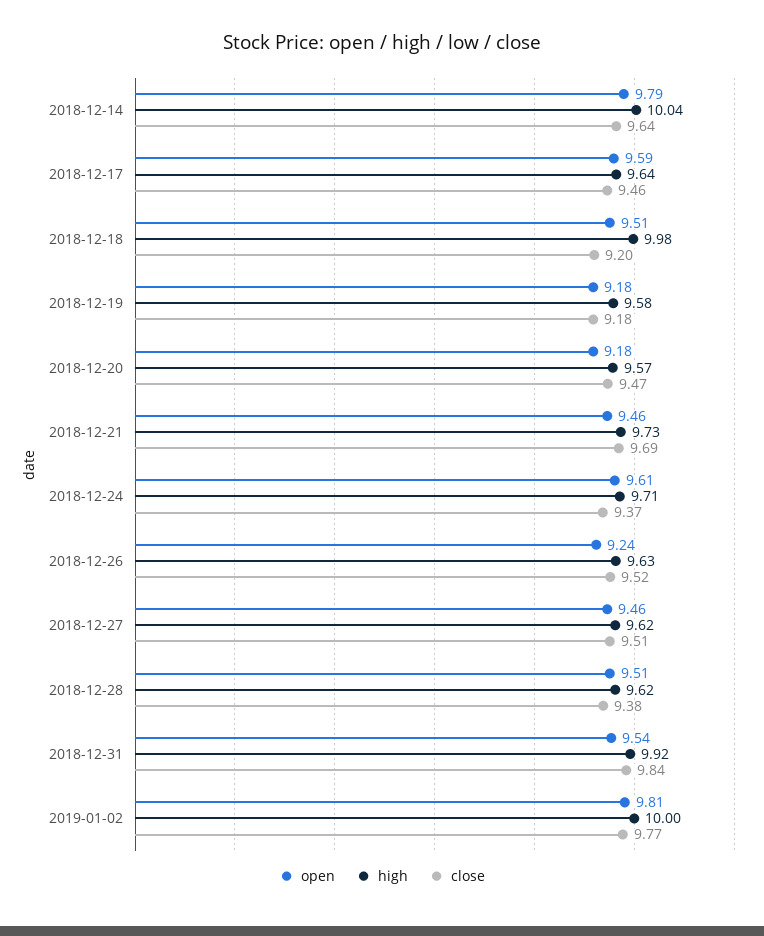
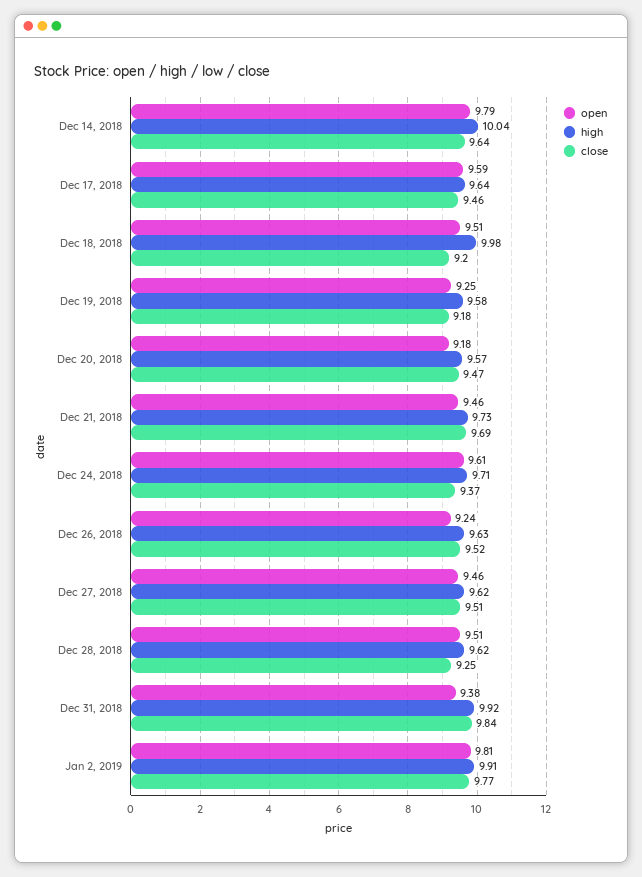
open, 2018-12-19: 9.18 -> 9.25
close, 2018-12-28: 9.38 -> 9.25
open, 2018-12-31: 9.54 -> 9.38
high, 2019-01-02: 10 -> 9.91

